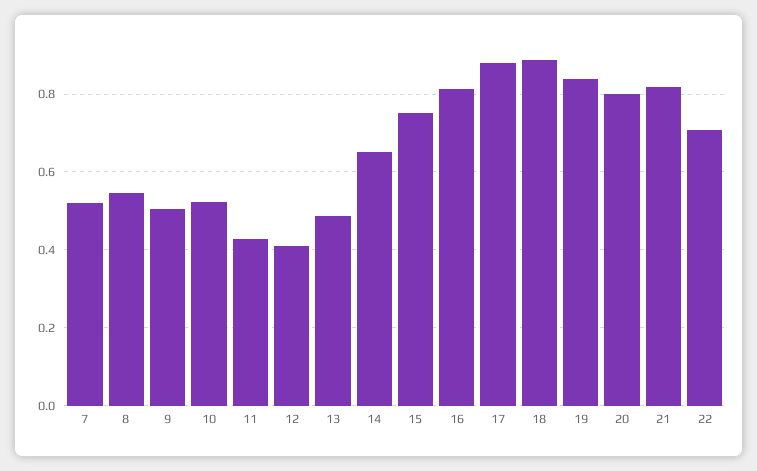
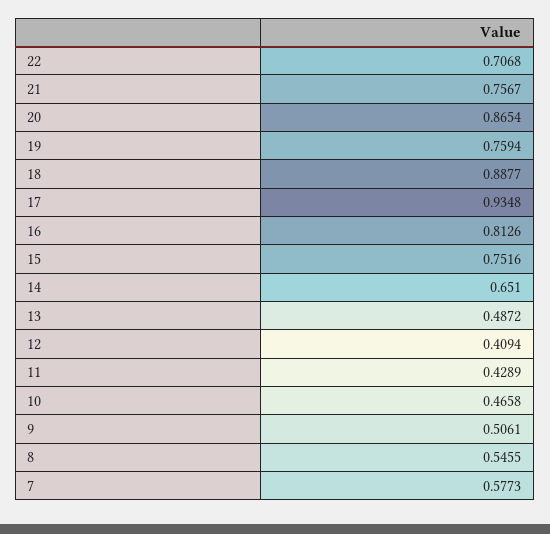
7: 0.52 -> 0.5773
10: 0.52 -> 0.4658
17: 0.88 -> 0.9348
19: 0.84 -> 0.7594
20: 0.8 -> 0.8654
21: 0.82 -> 0.7567

